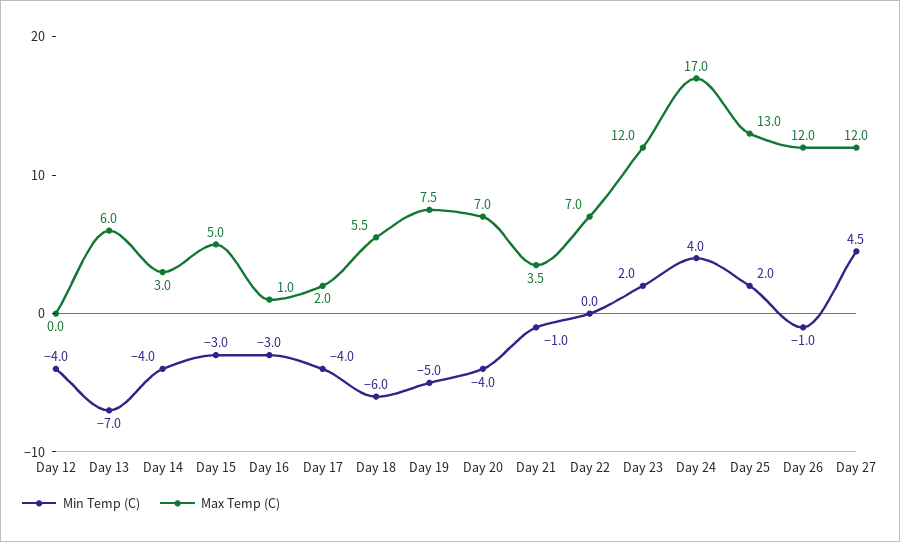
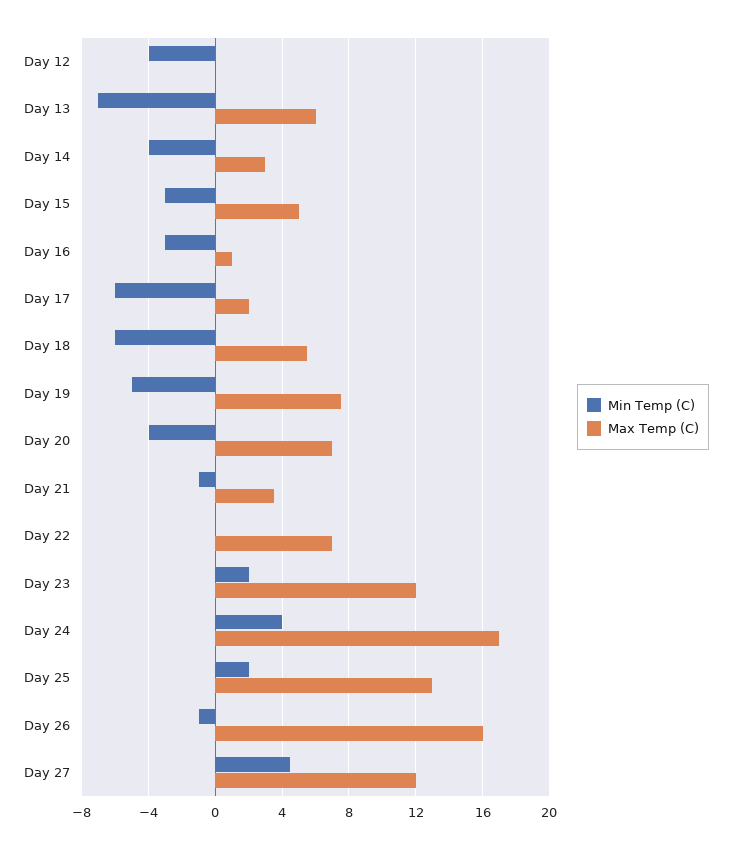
Min Temp (C), Day 17: -4 -> -6
Max Temp (C), Day 26: 12 -> 16

